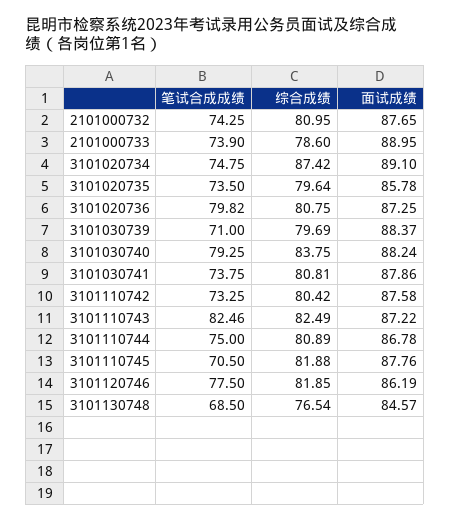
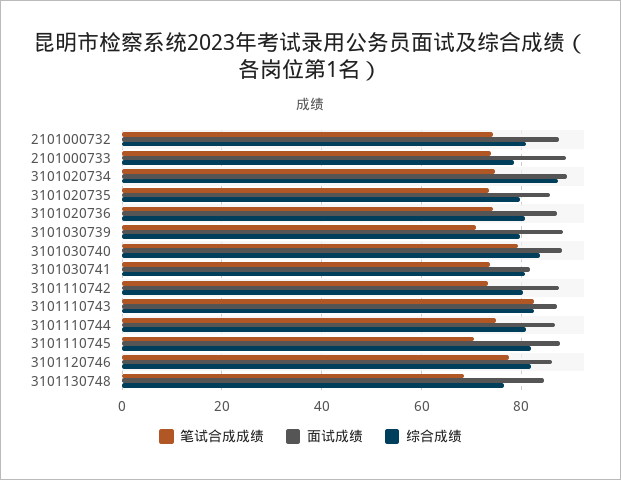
笔试合成成绩, 3101020736: 79.82 -> 74
面试成绩, 3101030741: 87.86 -> 82

